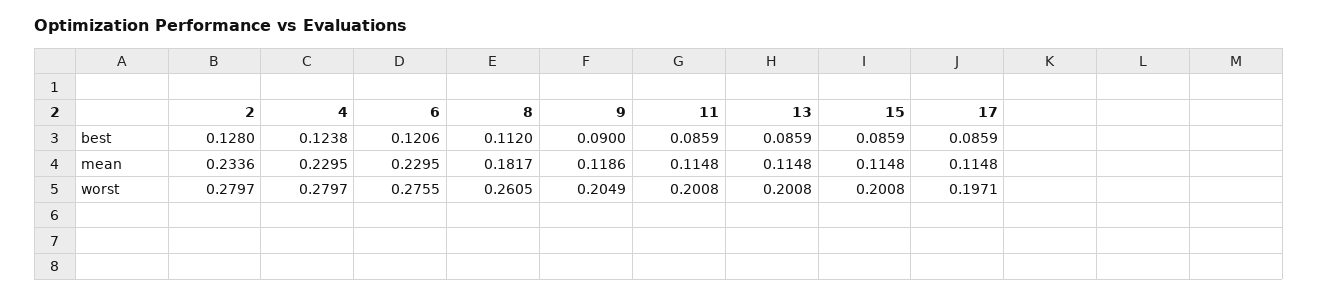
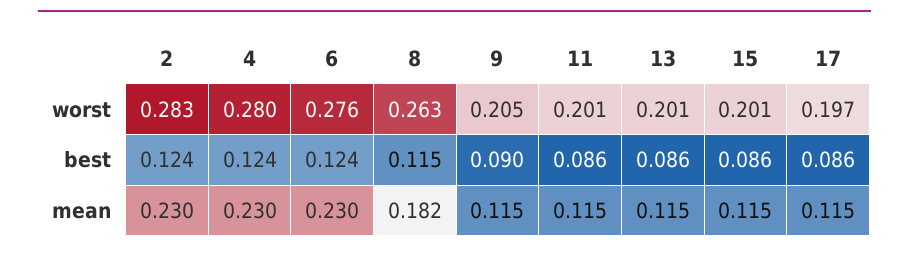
2, best: 0.128 -> 0.124
6, best: 0.1206 -> 0.124
8, best: 0.112 -> 0.115
2, mean: 0.2336 -> 0.23
9, mean: 0.1186 -> 0.115
2, worst: 0.2797 -> 0.283
8, worst: 0.2605 -> 0.263

